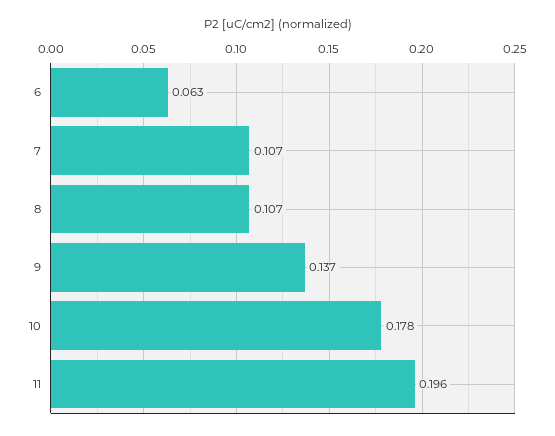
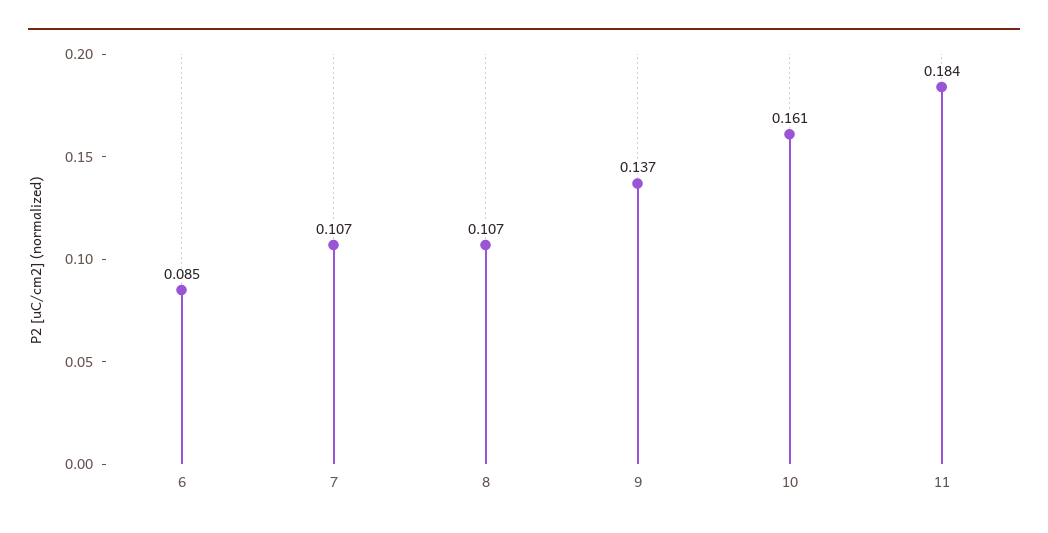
6: 0.063 -> 0.085
10: 0.178 -> 0.161
11: 0.196 -> 0.184

